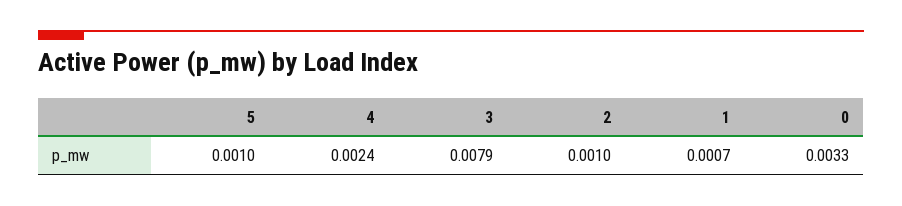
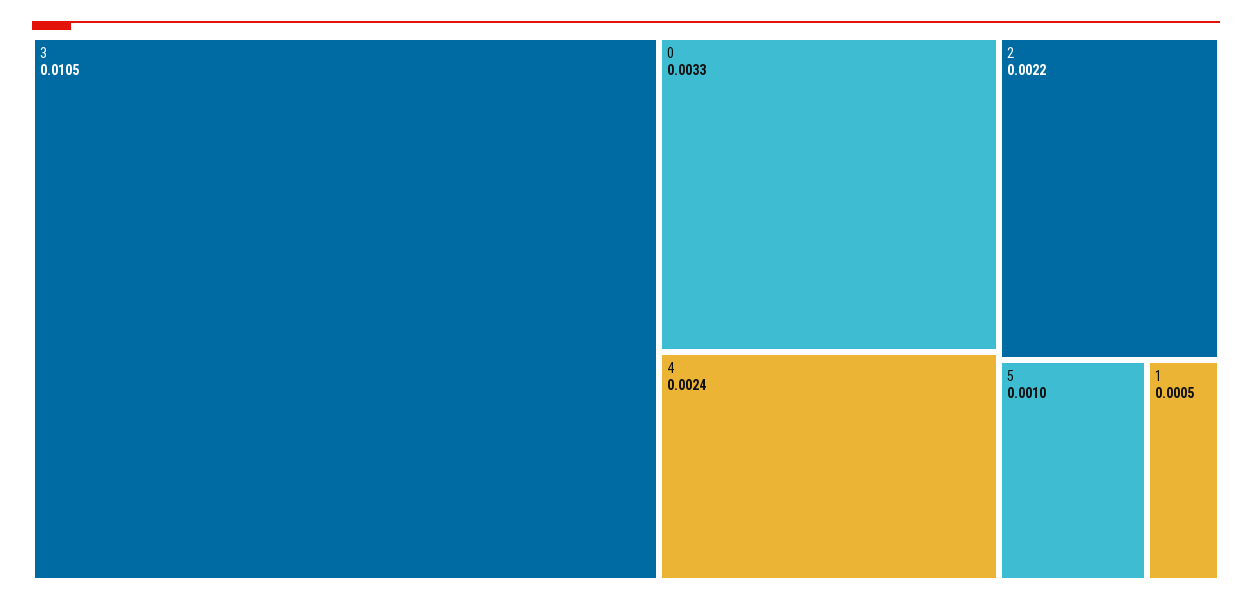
3: 0.0079 -> 0.0105
2: 0.001 -> 0.0022
1: 0.0007 -> 0.0005

